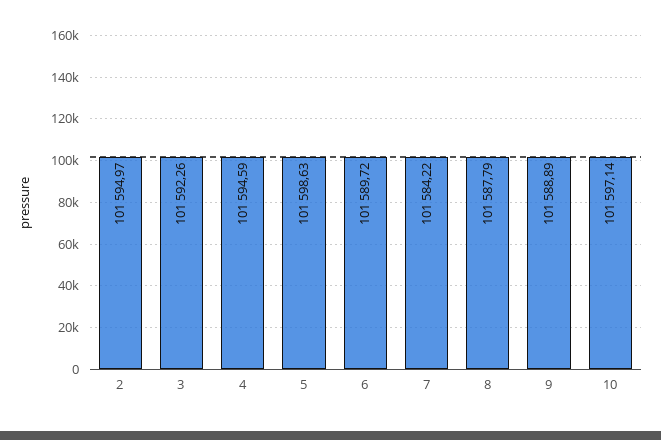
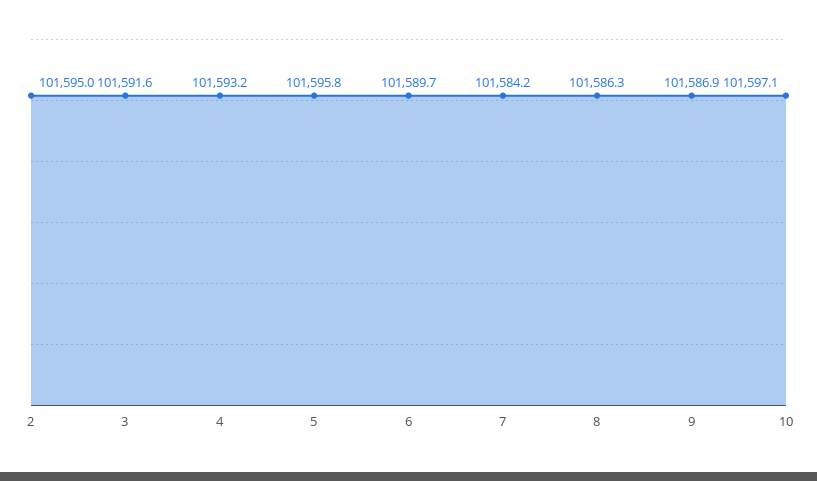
3: 101592.26 -> 101591.6
4: 101594.59 -> 101593.2
5: 101598.63 -> 101595.8
8: 101587.79 -> 101586.3
9: 101588.89 -> 101586.9

